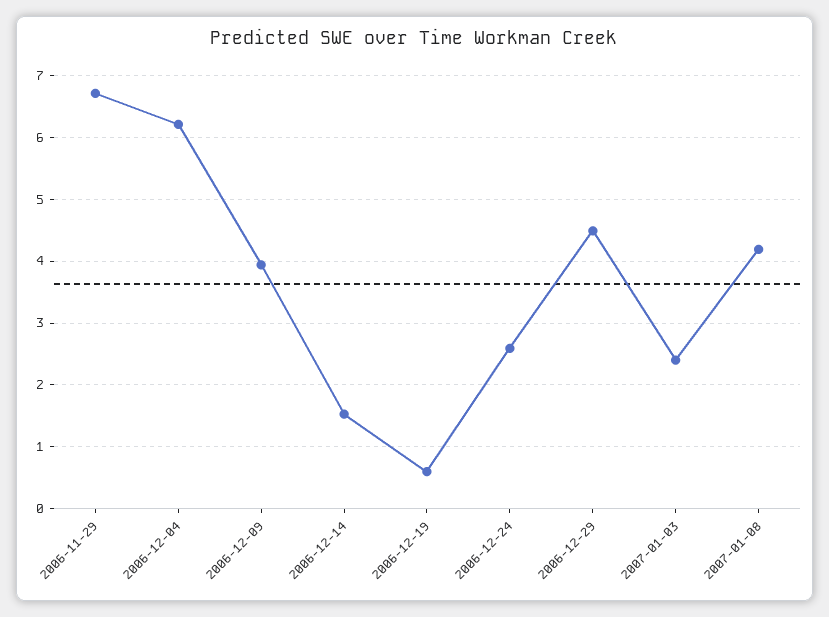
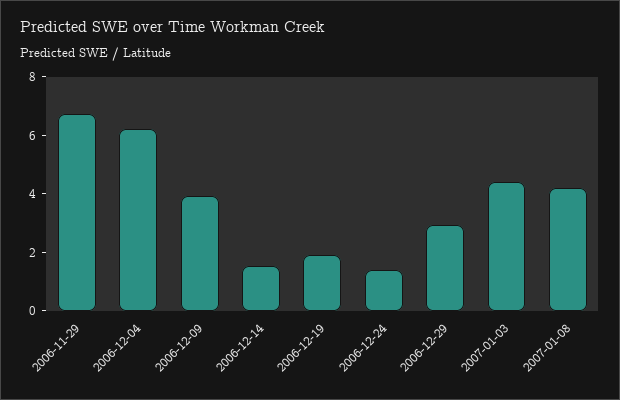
2006-12-19: 0.6 -> 2
2006-12-24: 2.6 -> 1.5
2006-12-29: 4.5 -> 3
2007-01-03: 2.4 -> 4.5

